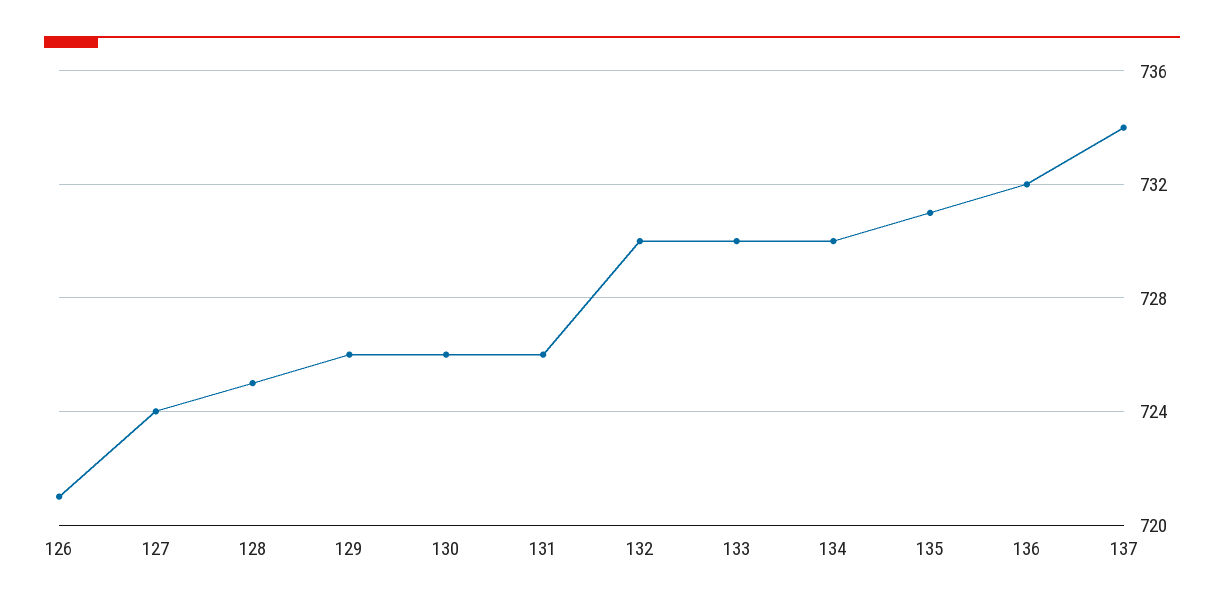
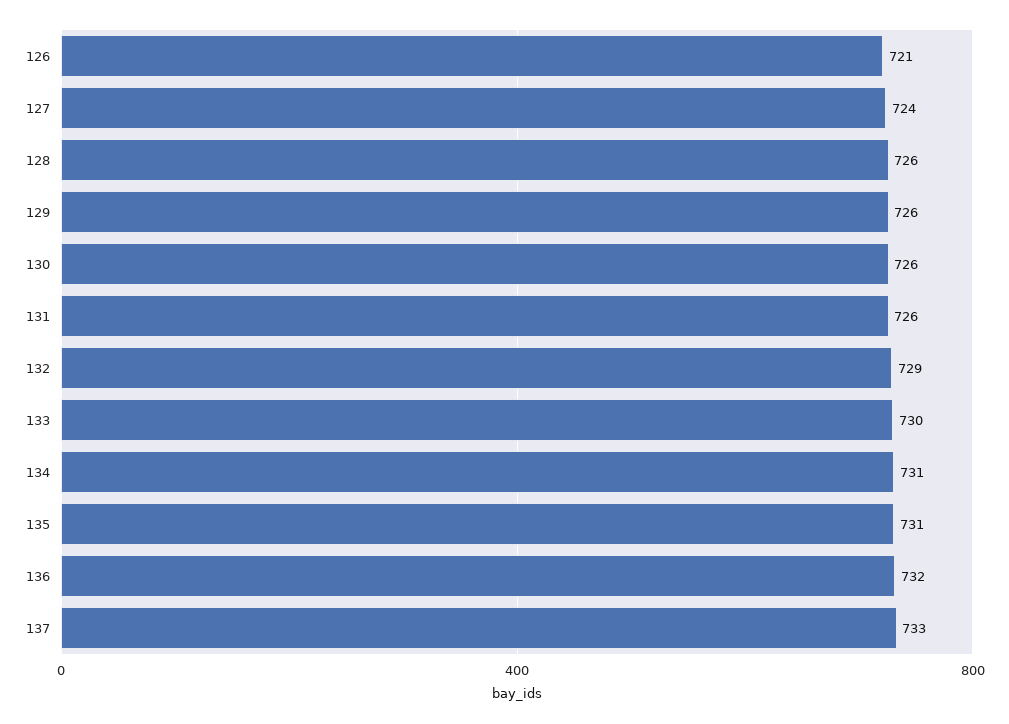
128: 725 -> 726
132: 730 -> 729
134: 730 -> 731
137: 734 -> 733

